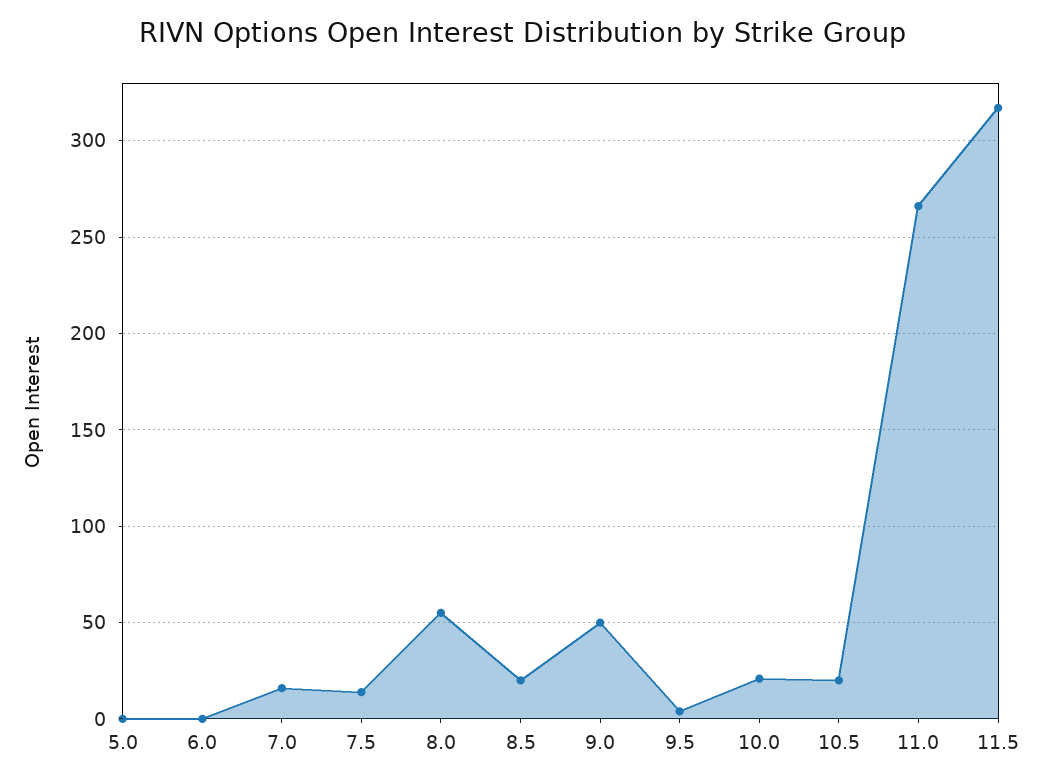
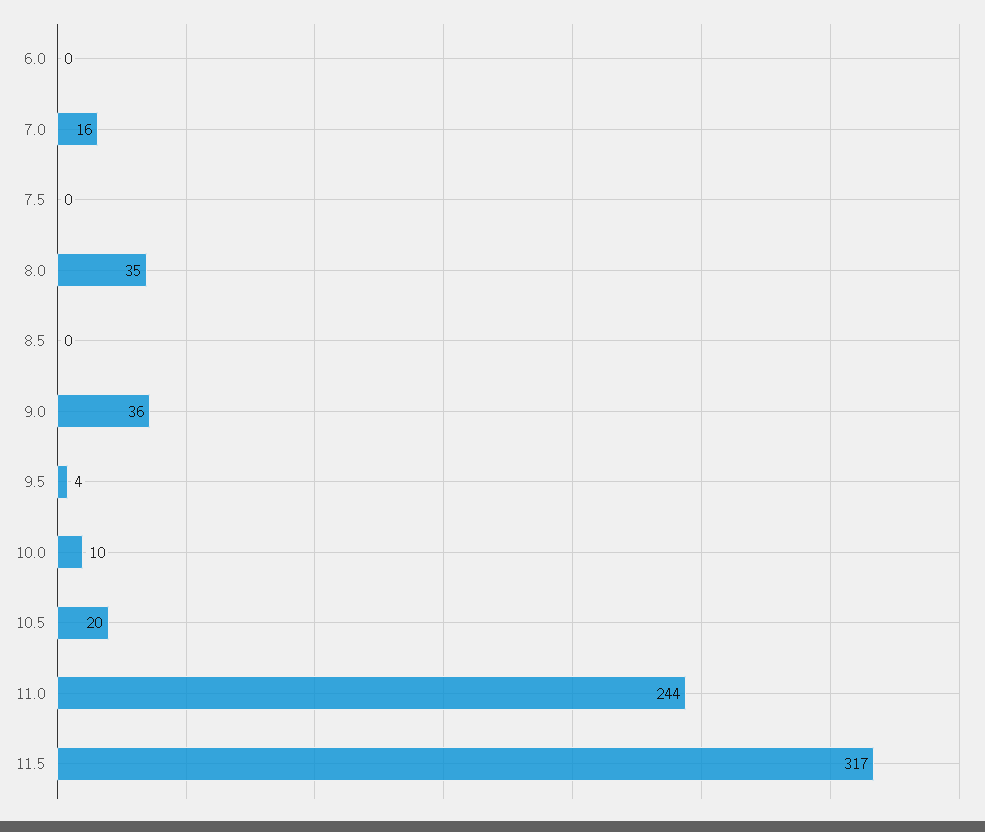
5.0: 0 -> none
7.5: 15 -> 0
8.0: 55 -> 35
8.5: 20 -> 0
9.0: 50 -> 36
10.0: 20 -> 10
11.0: 265 -> 244

